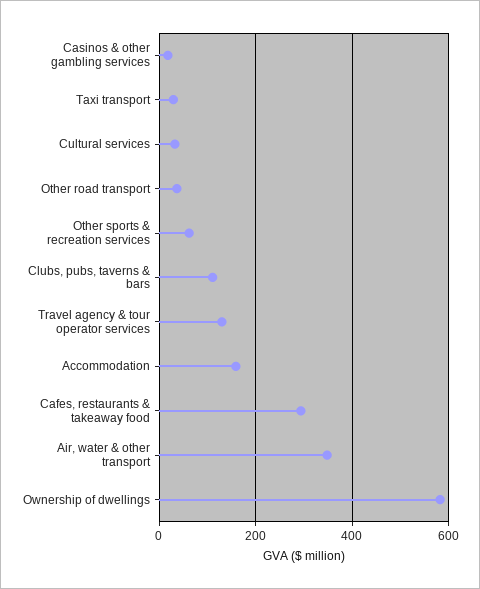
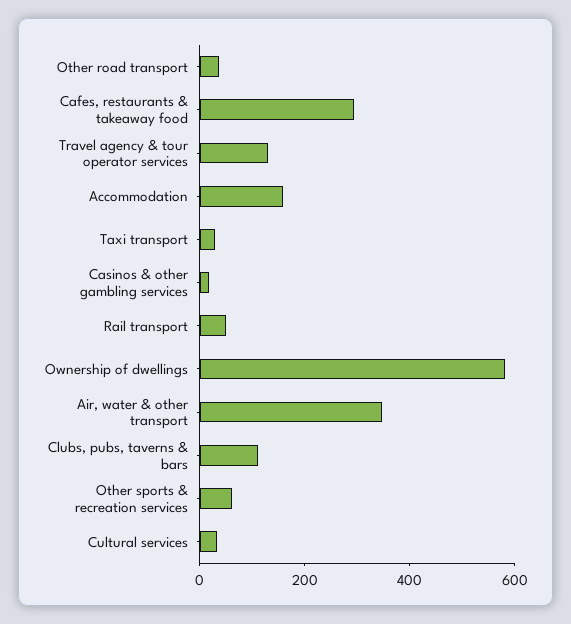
Rail transport: none -> 50

